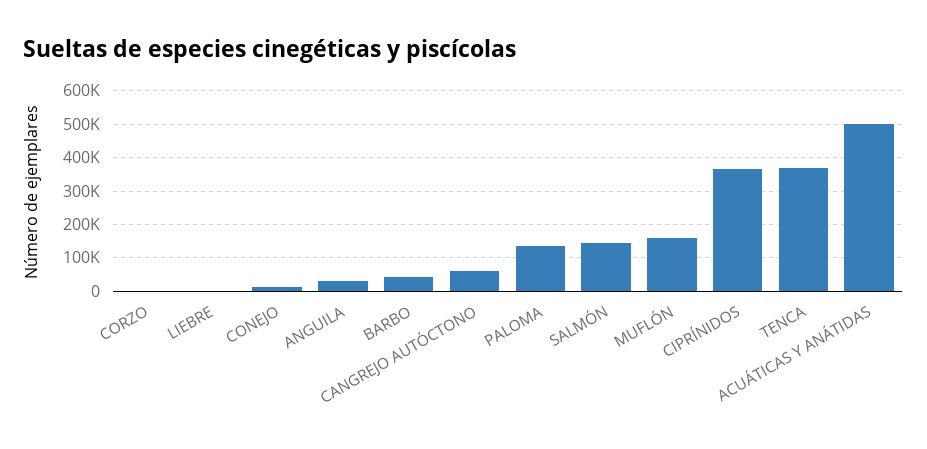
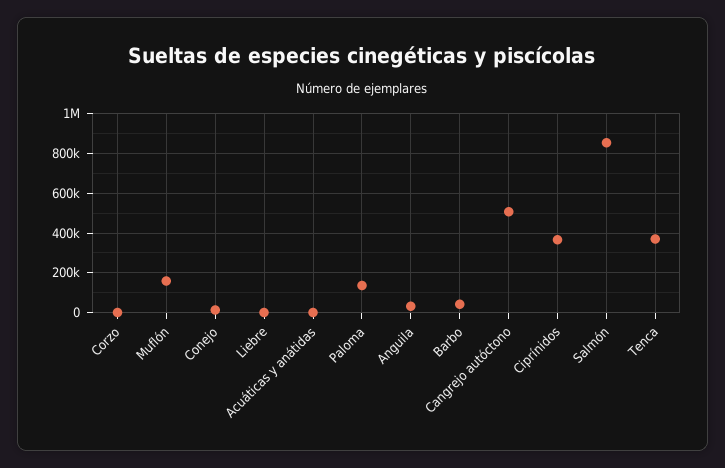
CANGREJO AUTÓCTONO: 60000 -> 500000
SALMÓN: 140000 -> 850000
ACUÁTICAS Y ANÁTIDAS: 500000 -> 0

